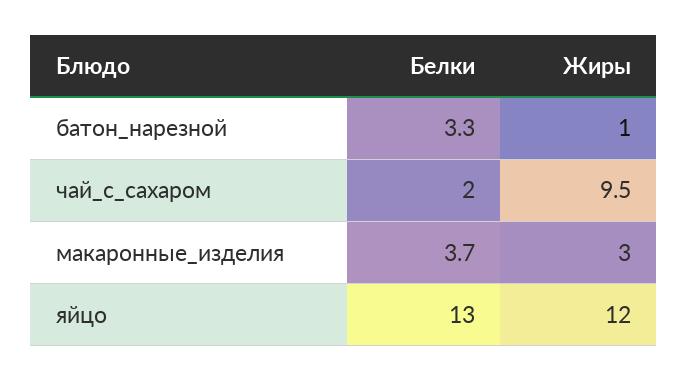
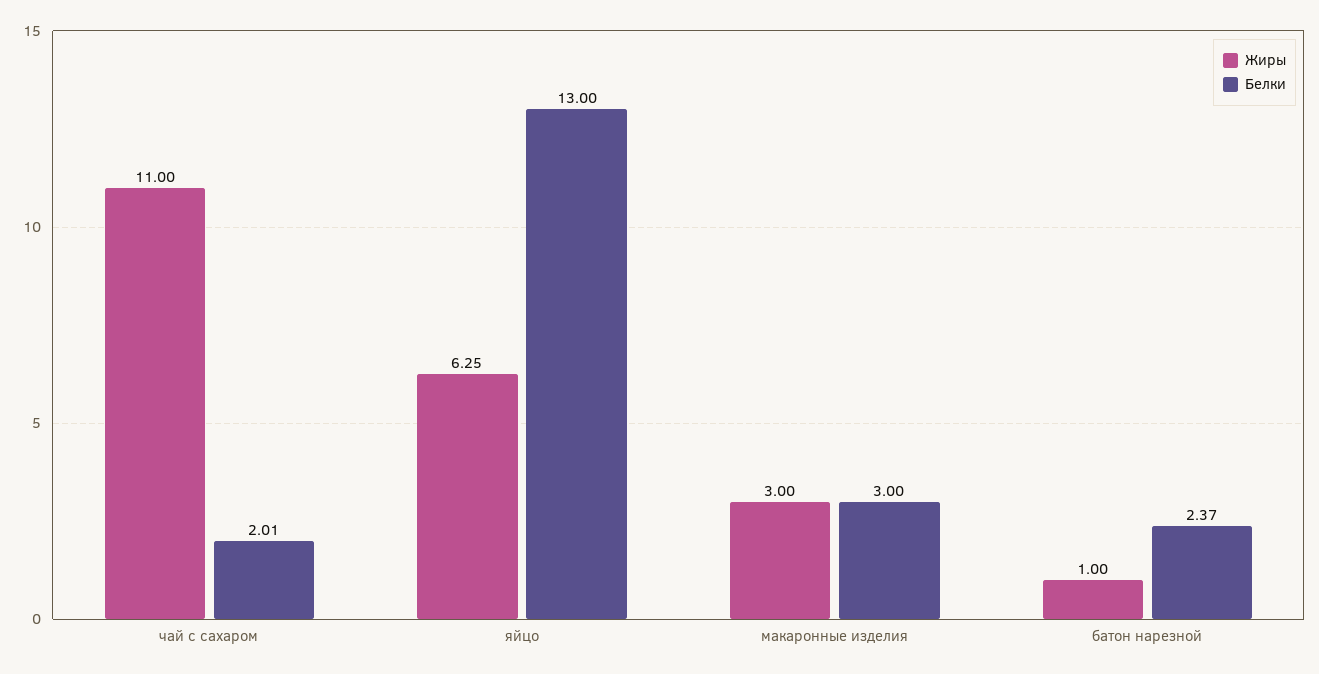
Белки, батон_нарезной: 3.3 -> 2.37
Жиры, чай_с_сахаром: 9.5 -> 11
Белки, макаронные_изделия: 3.7 -> 3
Жиры, яйцо: 12 -> 6.25

